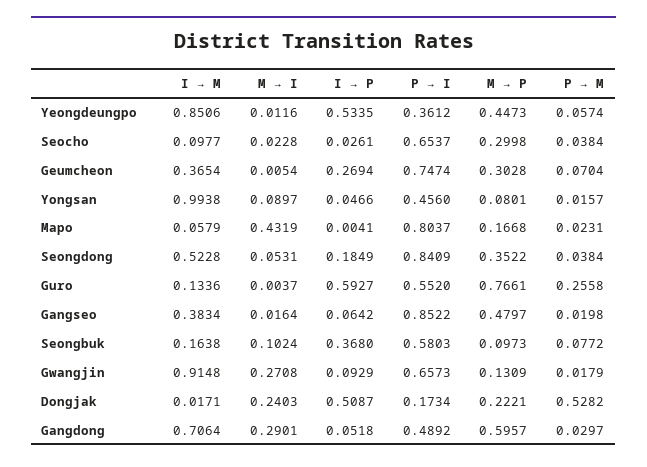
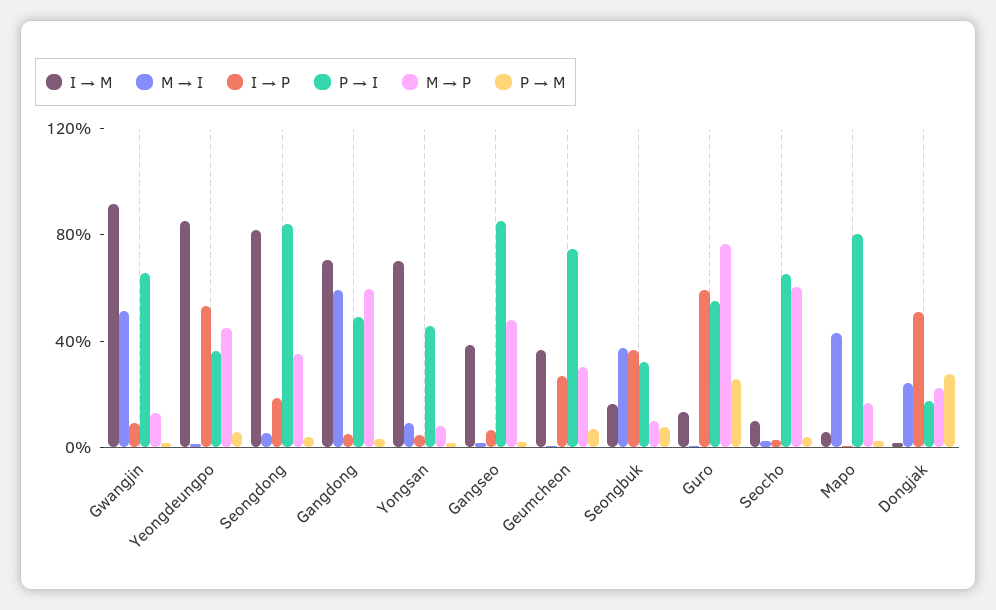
M → P, Seocho: 0.2998 -> 0.6
I → M, Yongsan: 0.9938 -> 0.7
I → M, Seongdong: 0.5228 -> 0.8
M → I, Seongbuk: 0.1024 -> 0.4
P → I, Seongbuk: 0.5803 -> 0.3
M → I, Gwangjin: 0.2708 -> 0.5
P → M, Dongjak: 0.5282 -> 0.3
M → I, Gangdong: 0.2901 -> 0.6

